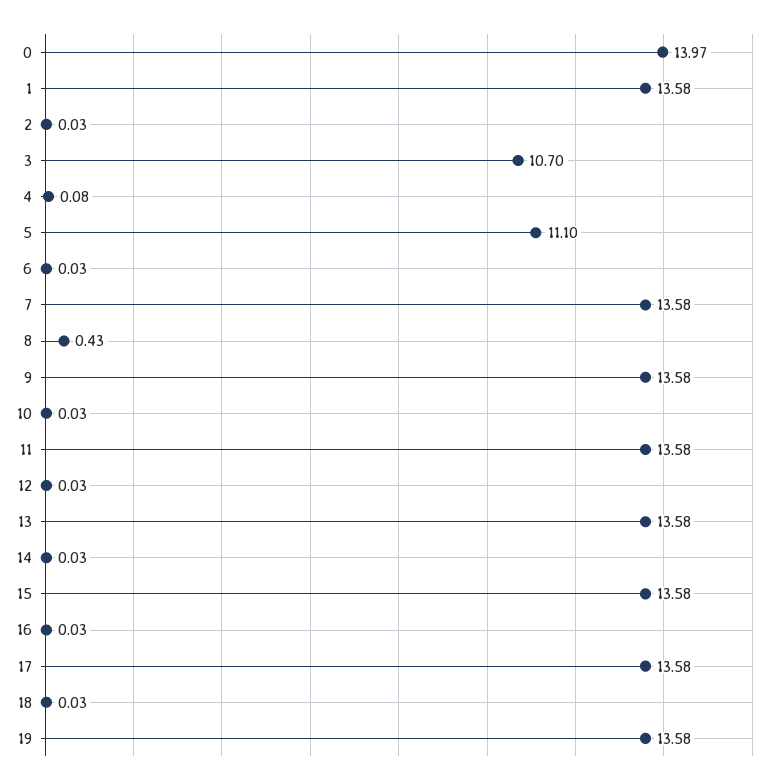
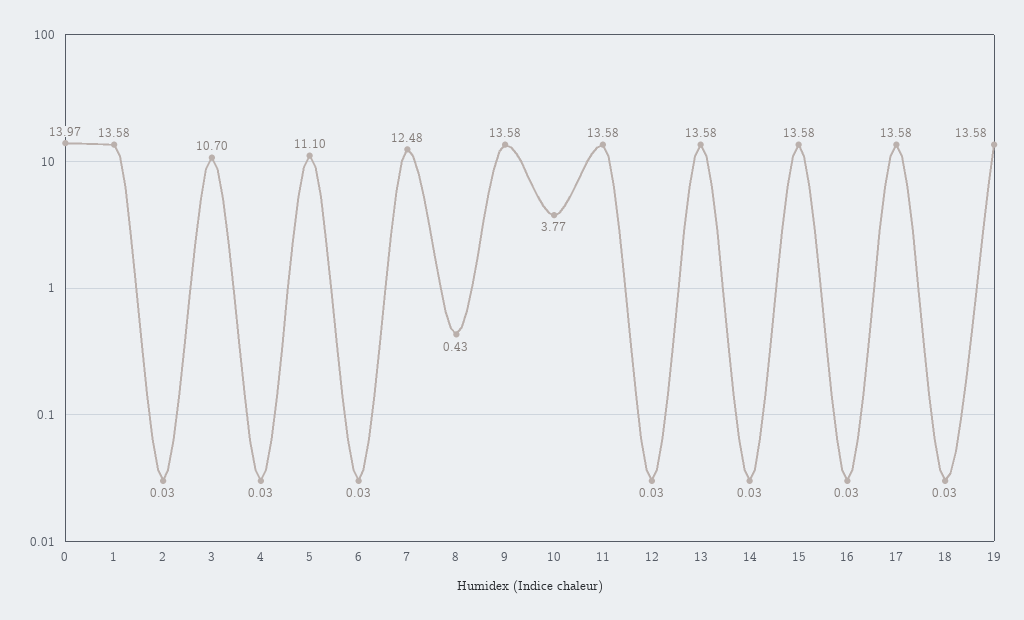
4: 0.08 -> 0.03
7: 13.58 -> 12.48
10: 0.03 -> 3.77

